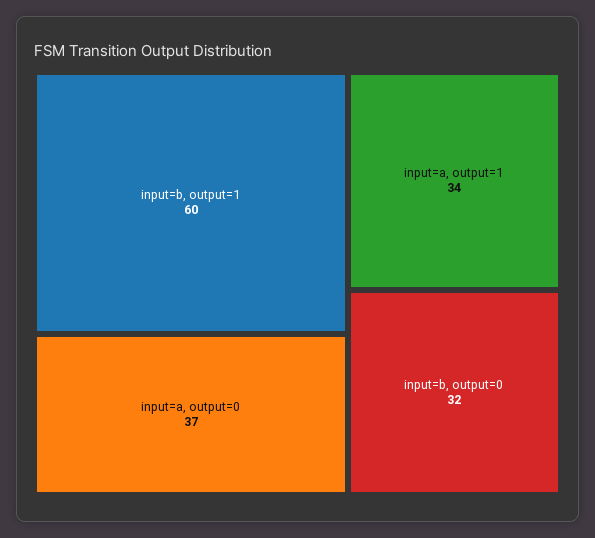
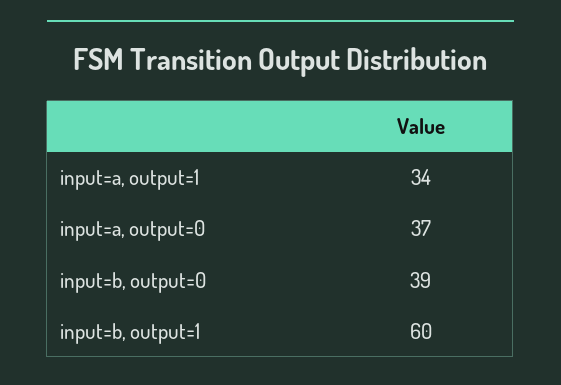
input=b, output=0: 32 -> 39

